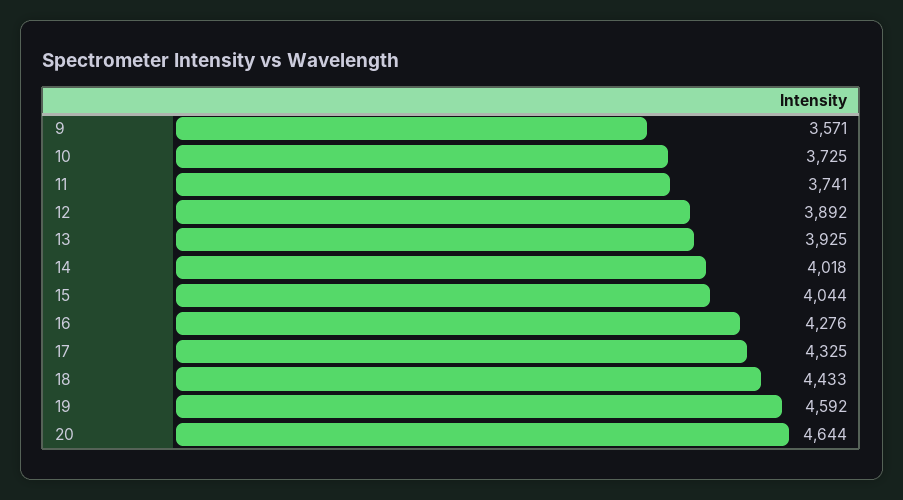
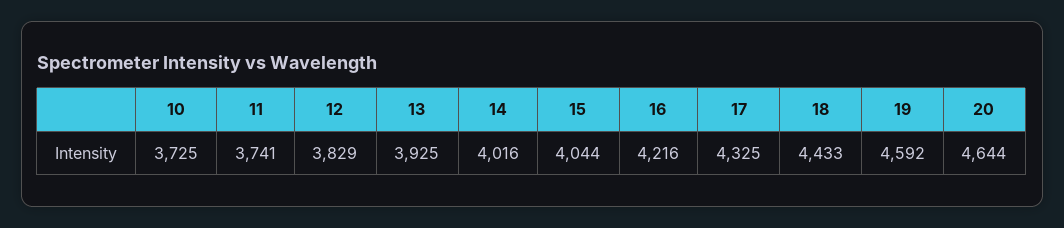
9: 3571 -> none
12: 3892 -> 3829
14: 4018 -> 4016
16: 4276 -> 4216

